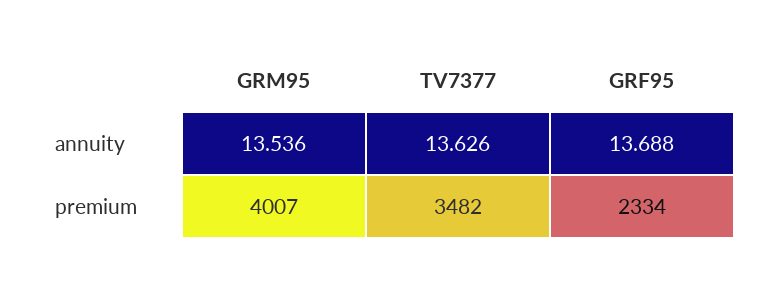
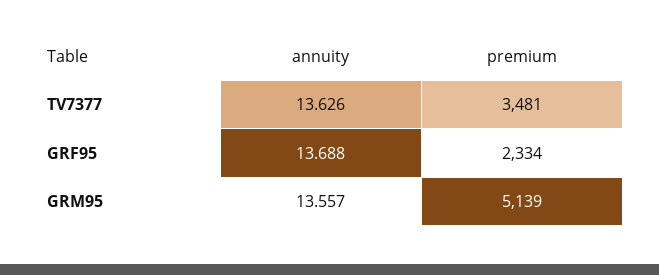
GRM95, annuity: 13.536 -> 13.557
GRM95, premium: 4007 -> 5139
TV7377, premium: 3482 -> 3481

